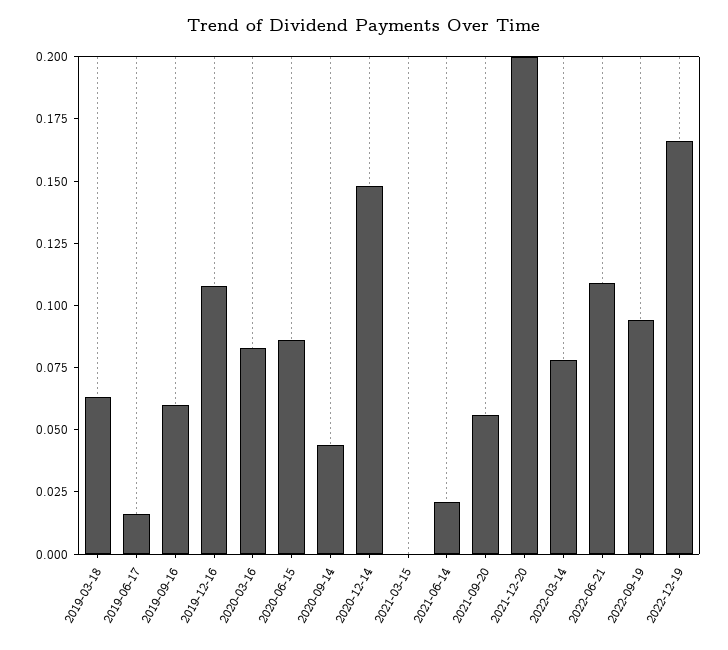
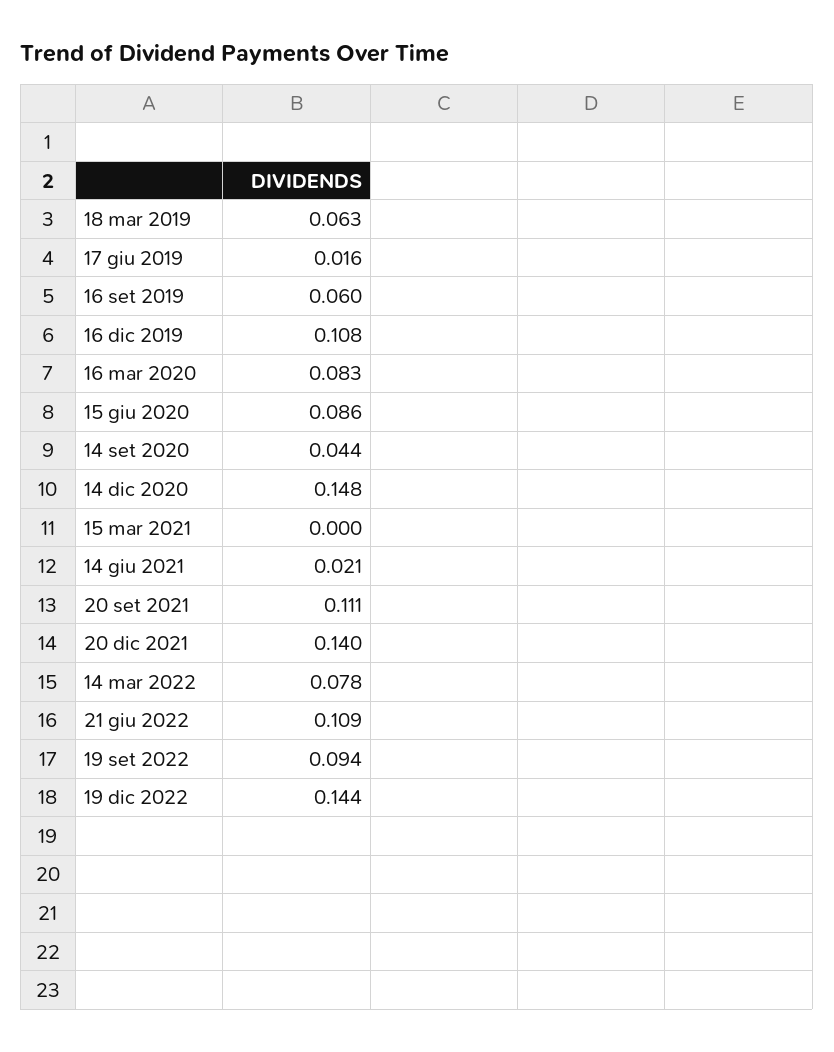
2021-09-20: 0.055 -> 0.111
2021-12-20: 0.2 -> 0.14
2022-12-19: 0.165 -> 0.144

